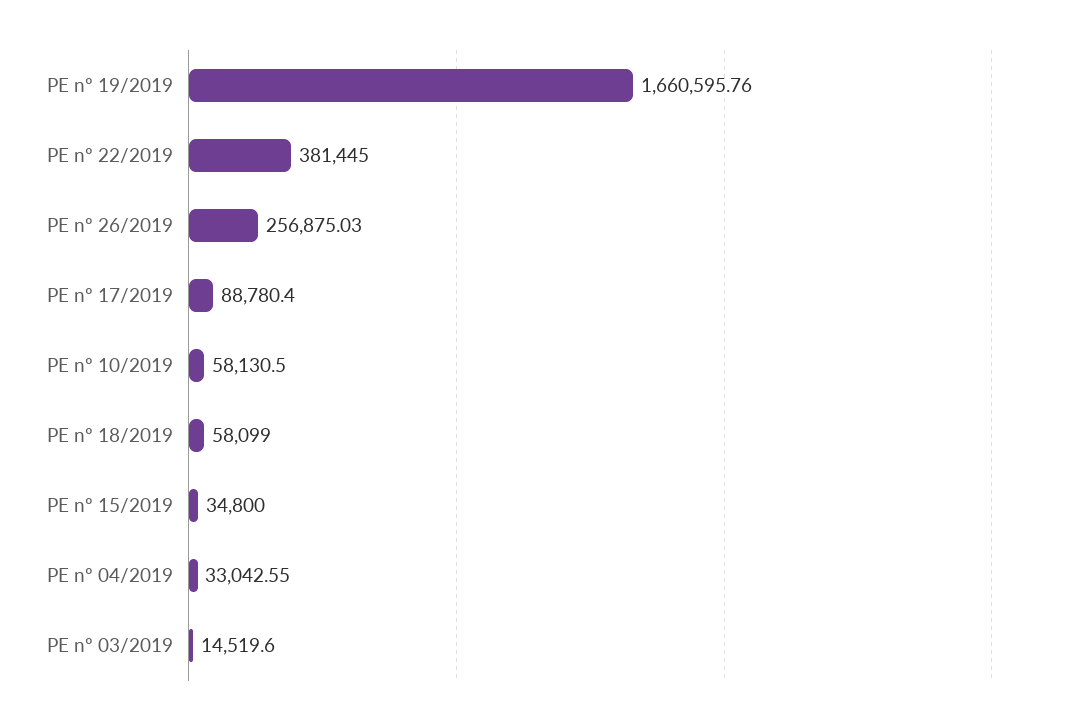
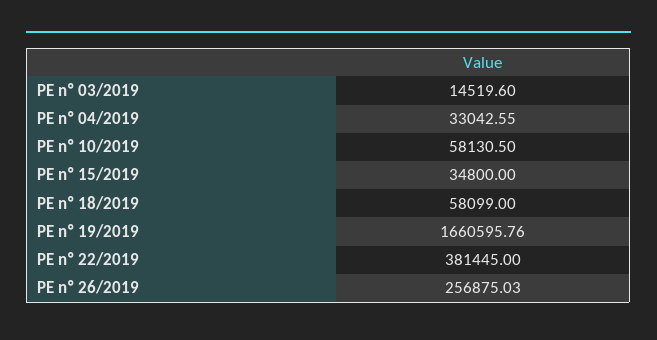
PE nº 17/2019: 88780.4 -> none

